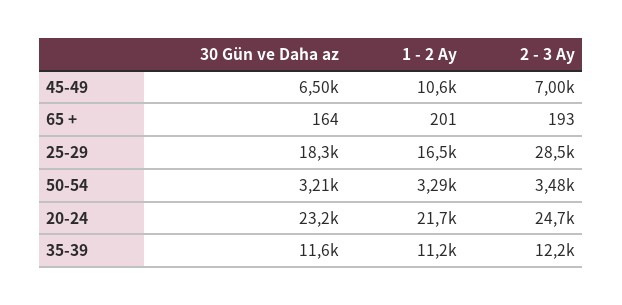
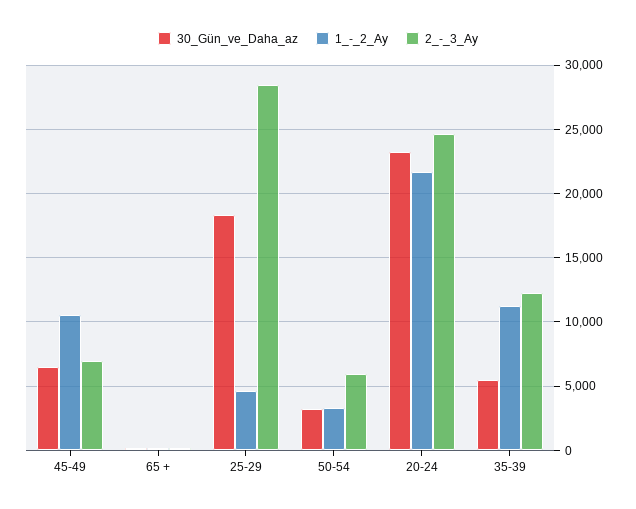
1 - 2 Ay, 25-29: 16500 -> 4500
2 - 3 Ay, 50-54: 3480 -> 6000
30 Gün ve Daha az, 35-39: 11600 -> 5500

